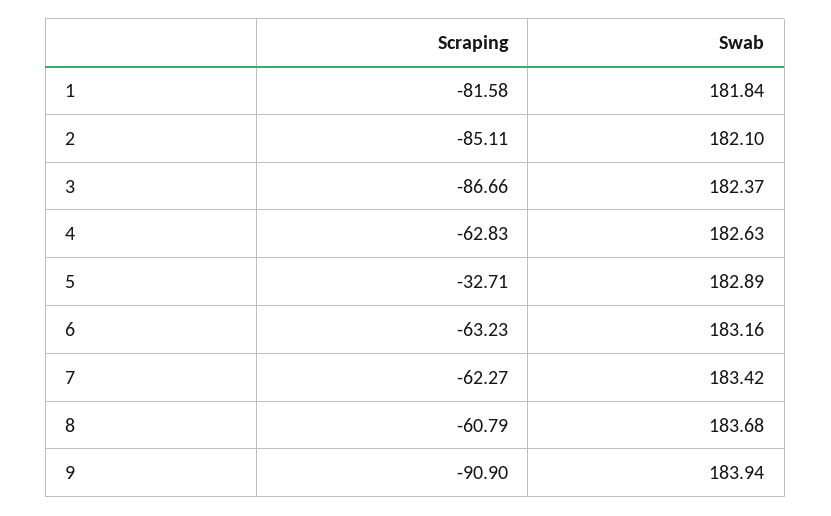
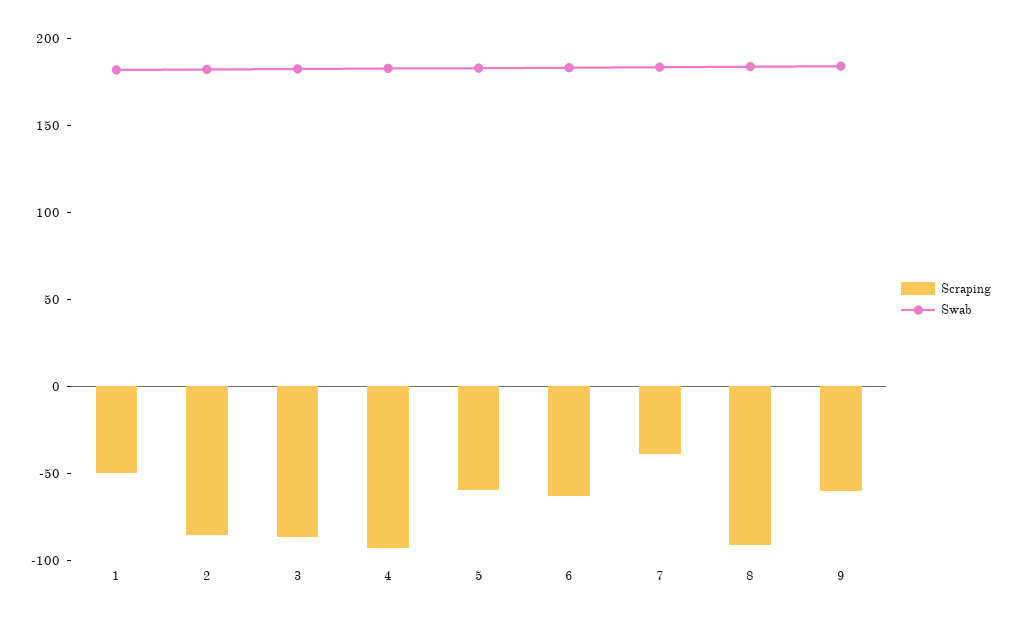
Scraping, 1: -81.58 -> -50
Scraping, 4: -62.83 -> -90
Scraping, 5: -32.71 -> -60
Scraping, 7: -62.27 -> -40
Scraping, 8: -60.79 -> -90
Scraping, 9: -90.9 -> -60

